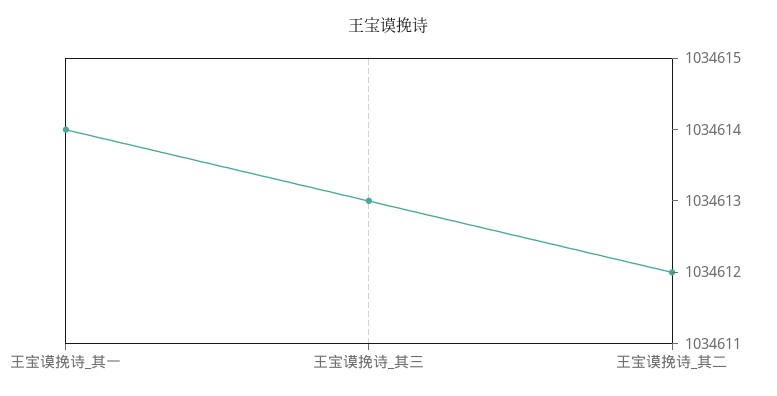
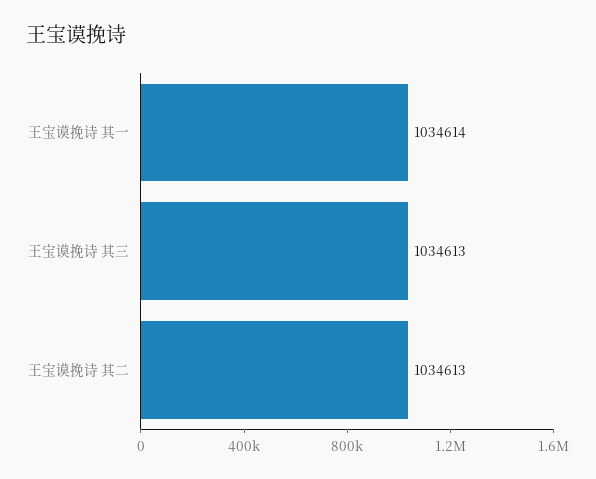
王宝谟挽诗_其二: 1034612 -> 1034613

